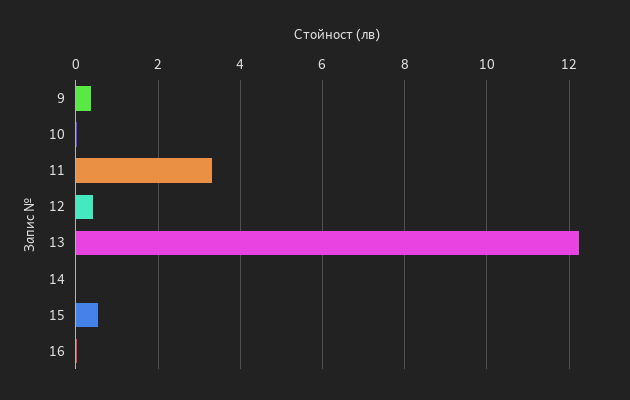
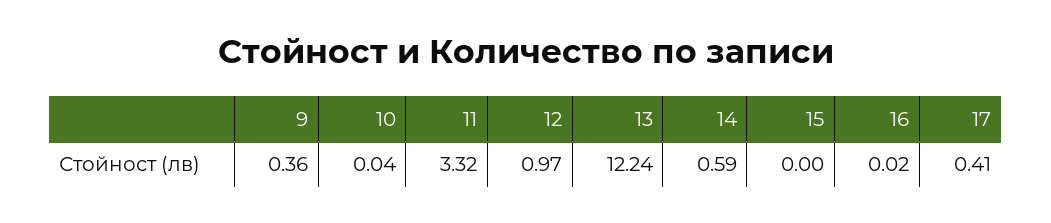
12: 0.4 -> 0.97
14: 0 -> 0.59
15: 0.6 -> 0
17: none -> 0.41

